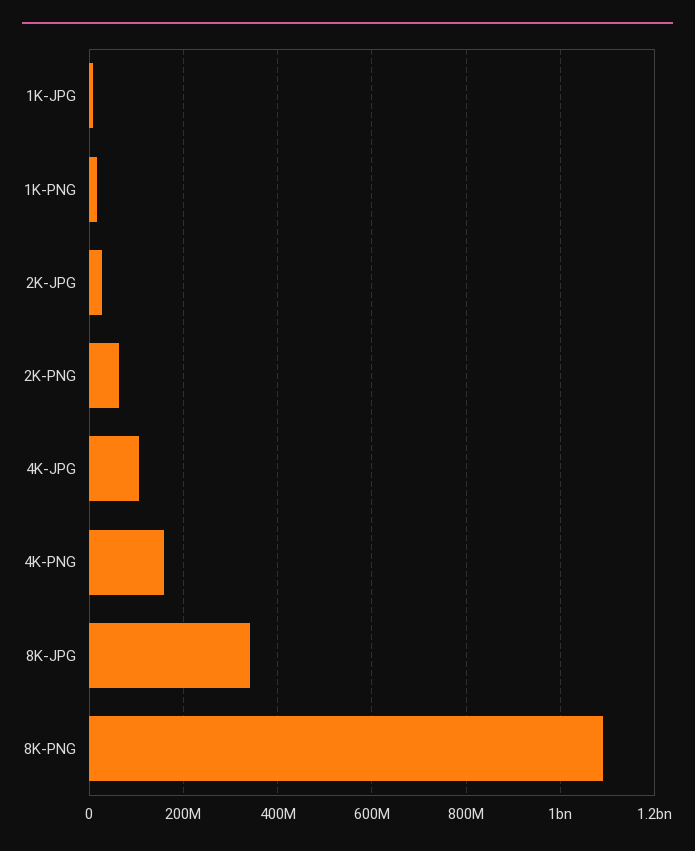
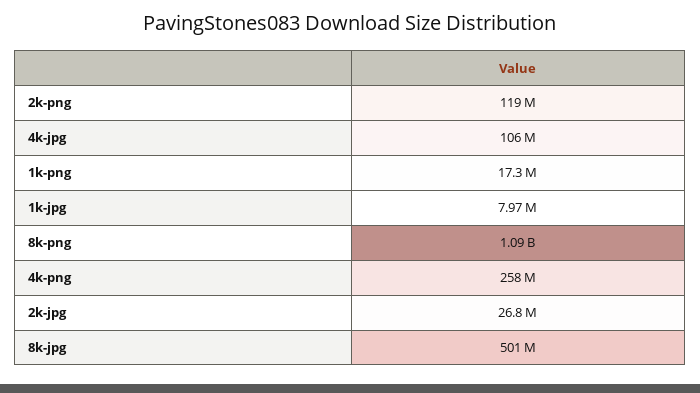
2K-PNG: 60000000 -> 119000000
4K-PNG: 160000000 -> 258000000
8K-JPG: 340000000 -> 501000000

